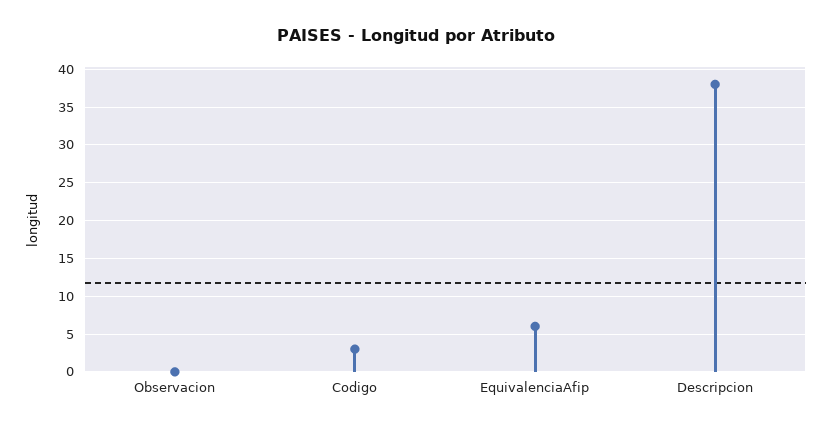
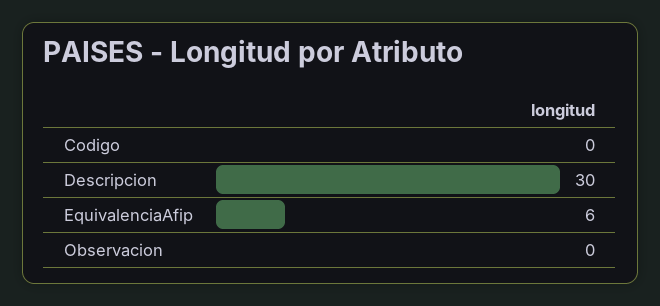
Codigo: 3 -> 0
Descripcion: 38 -> 30

